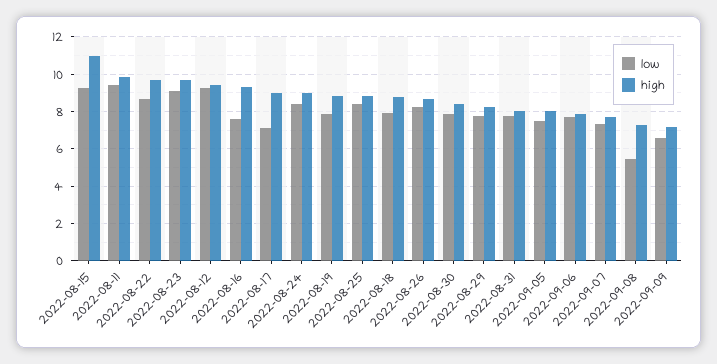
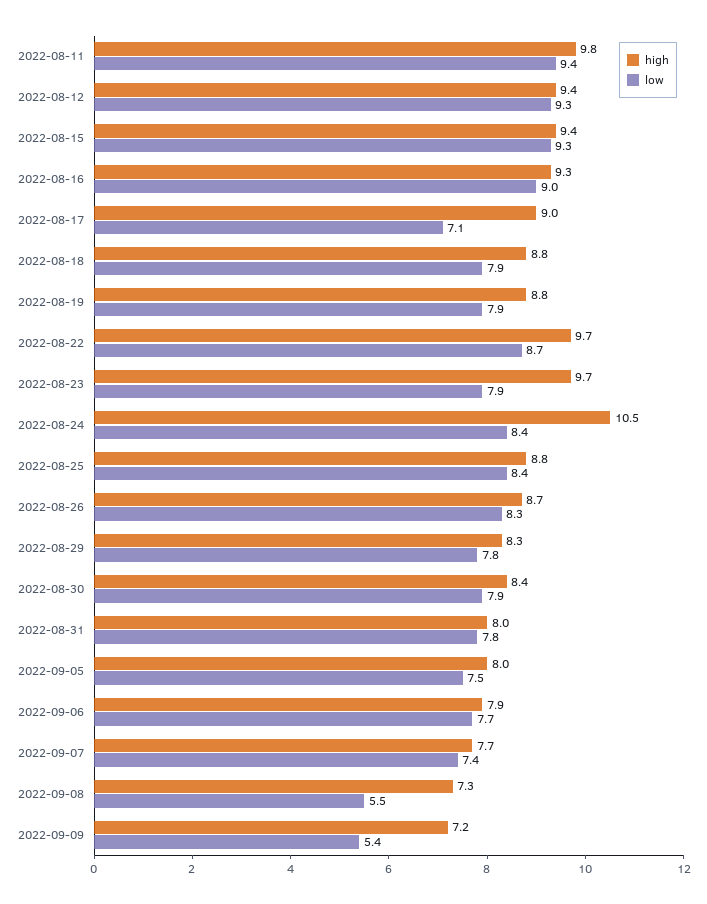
high, 2022-08-15: 11 -> 9.4
low, 2022-08-23: 9 -> 7.9
low, 2022-08-16: 7.5 -> 9
high, 2022-08-24: 9 -> 10.5
low, 2022-09-09: 6.5 -> 5.4

